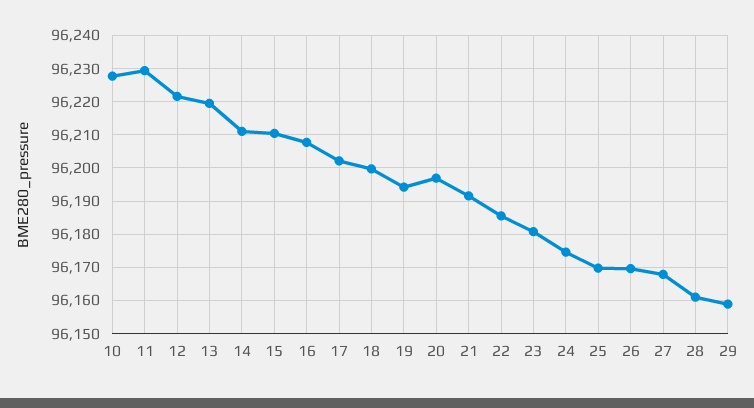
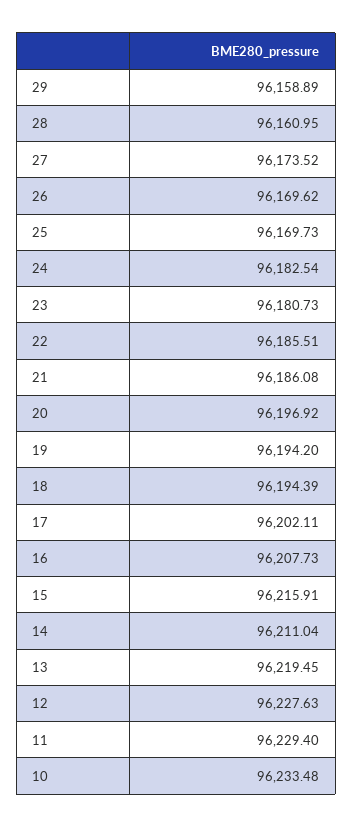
10: 96228 -> 96233.48
12: 96222 -> 96227.63
15: 96210 -> 96215.91
18: 96200 -> 96194.39
21: 96192 -> 96186.08
24: 96174 -> 96182.54
27: 96168 -> 96173.52

